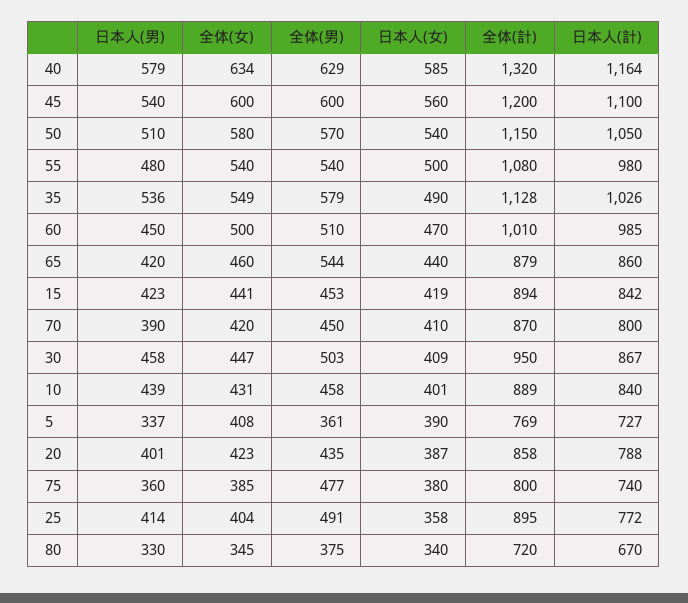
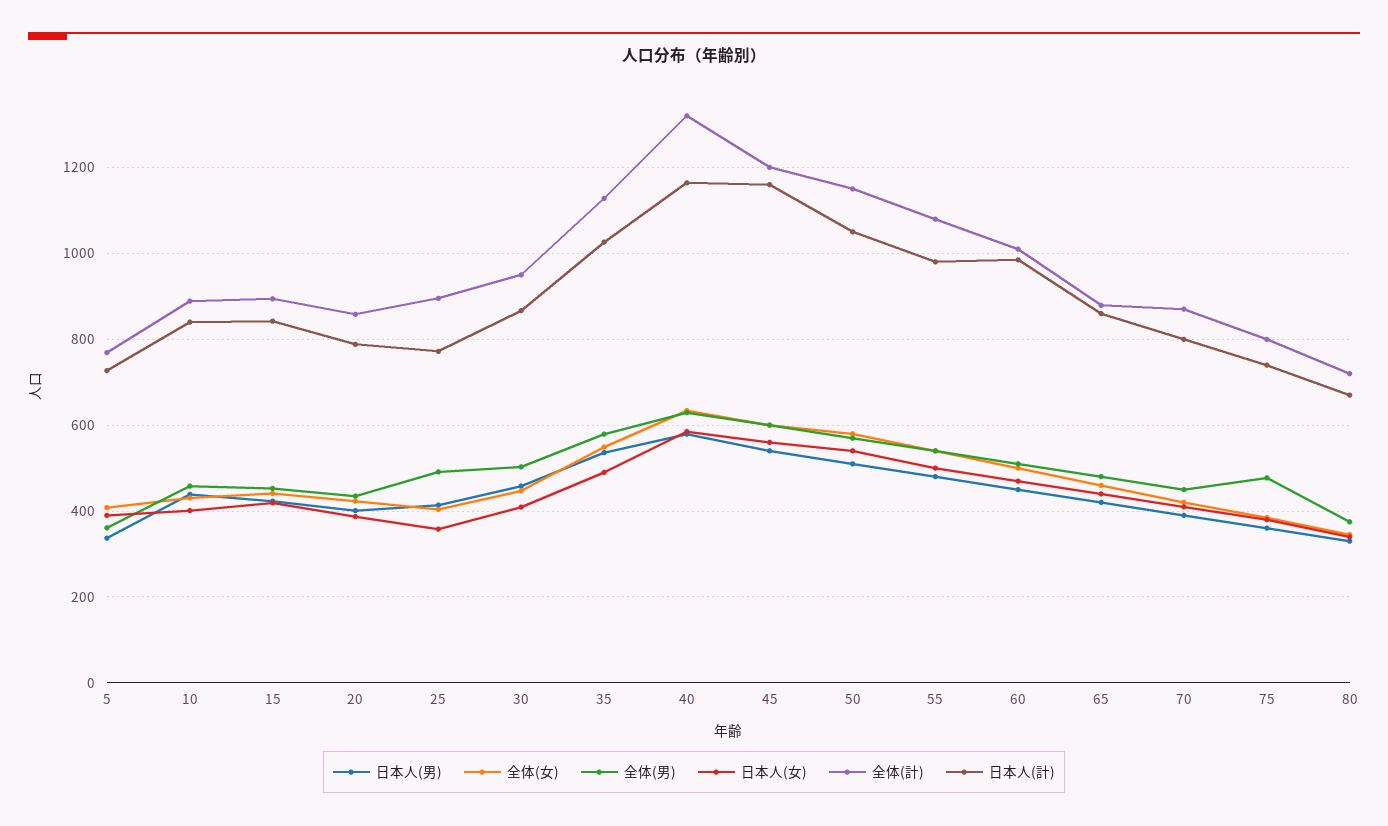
日本人(計), 45: 1100 -> 1160
全体(男), 65: 544 -> 480

